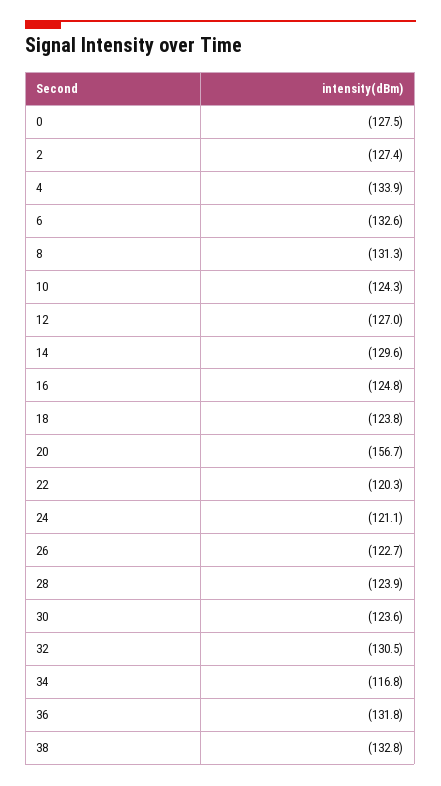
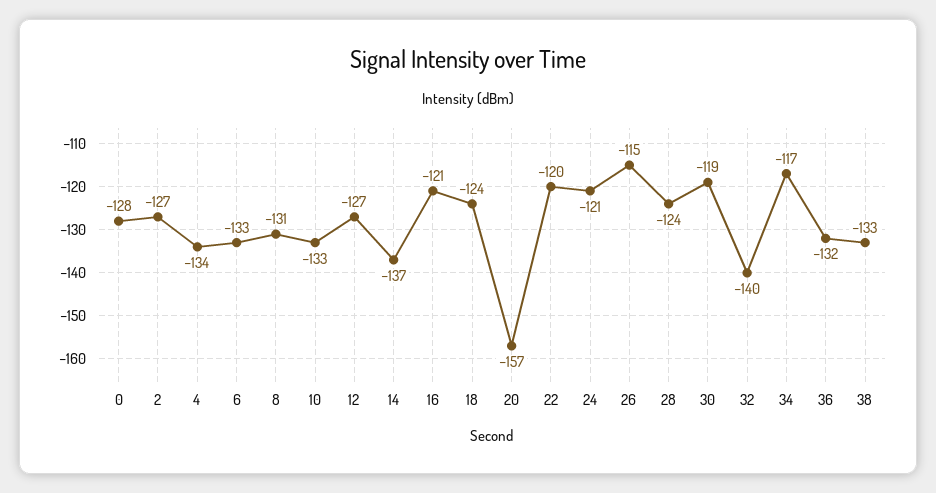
10: -124.3 -> -133
14: -129.6 -> -137
16: -124.8 -> -121
26: -122.7 -> -115
30: -123.6 -> -119
32: -130.5 -> -140

